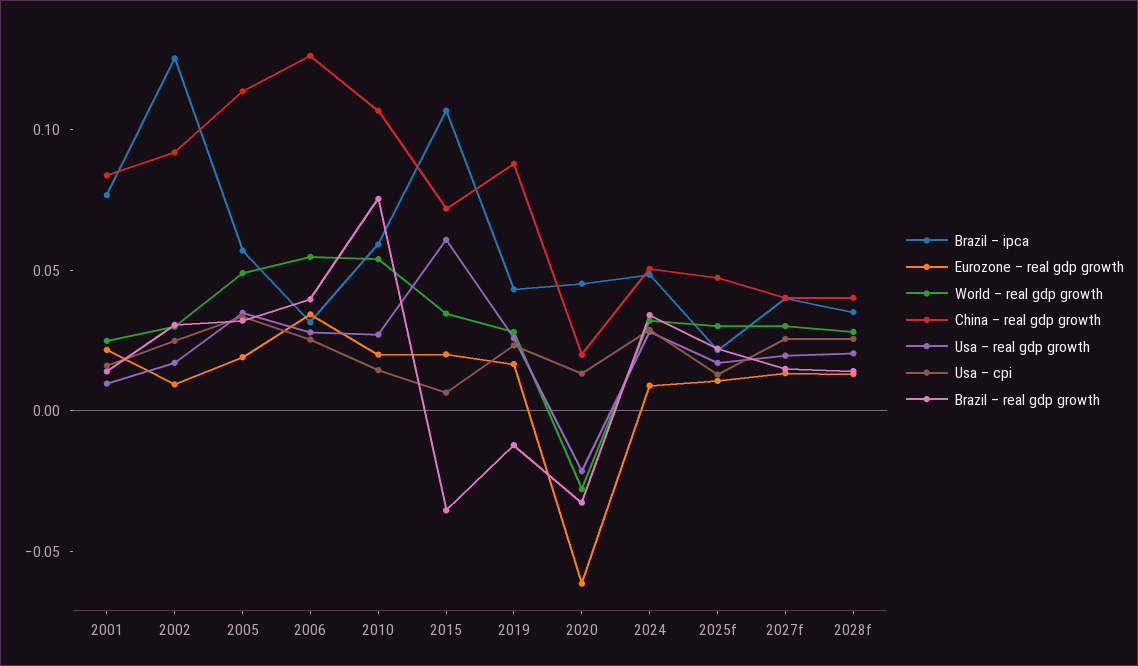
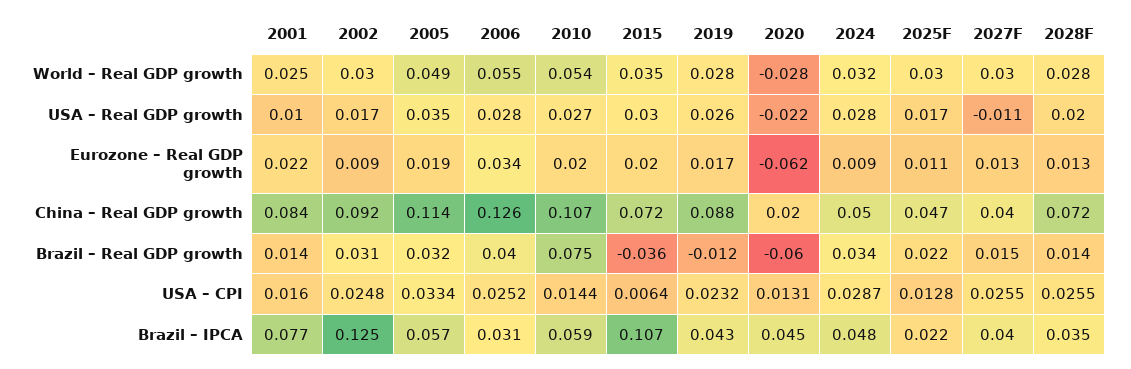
Usa – real gdp growth, 2015: 0.06 -> 0.03
Brazil – real gdp growth, 2020: -0.03 -> -0.06
Usa – real gdp growth, 2027f: 0.02 -> -0.011
China – real gdp growth, 2028f: 0.04 -> 0.072

